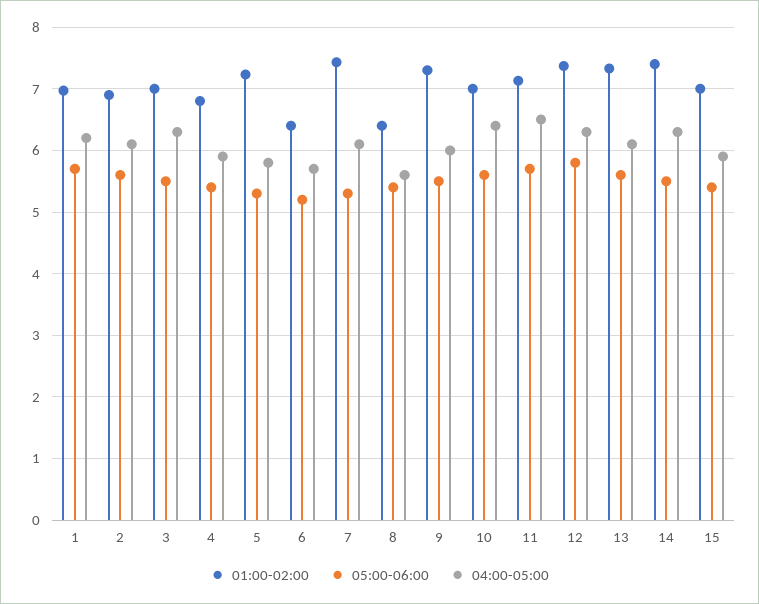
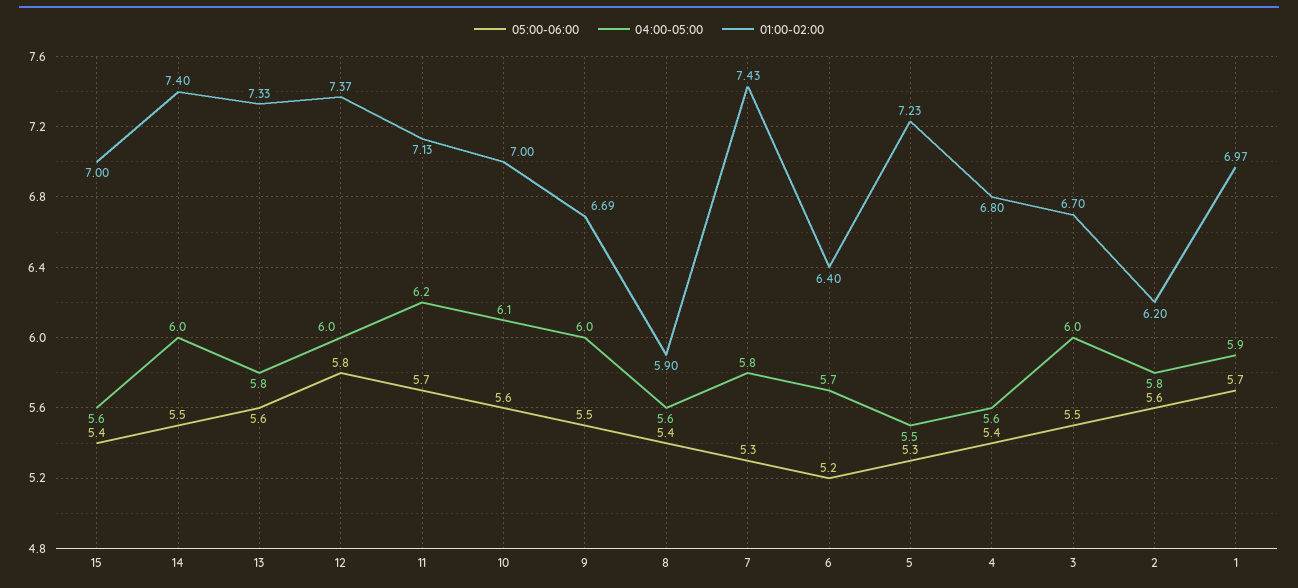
04:00-05:00, 1: 6.2 -> 5.9
01:00-02:00, 2: 6.9 -> 6.2
04:00-05:00, 2: 6.1 -> 5.8
01:00-02:00, 3: 7 -> 6.7
04:00-05:00, 3: 6.3 -> 6
04:00-05:00, 4: 5.9 -> 5.6
04:00-05:00, 5: 5.8 -> 5.5
04:00-05:00, 7: 6.1 -> 5.8
01:00-02:00, 8: 6.4 -> 5.9
01:00-02:00, 9: 7.3 -> 6.69
04:00-05:00, 10: 6.4 -> 6.1
04:00-05:00, 11: 6.5 -> 6.2
04:00-05:00, 12: 6.3 -> 6
04:00-05:00, 13: 6.1 -> 5.8
04:00-05:00, 14: 6.3 -> 6
04:00-05:00, 15: 5.9 -> 5.6

